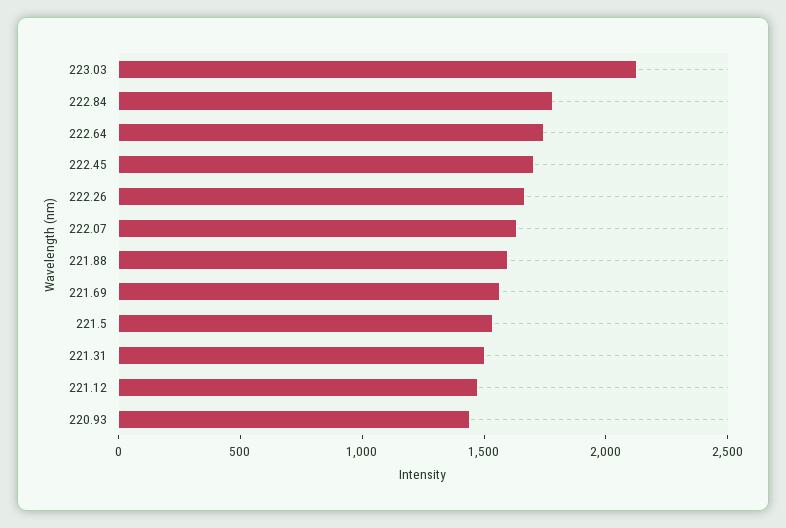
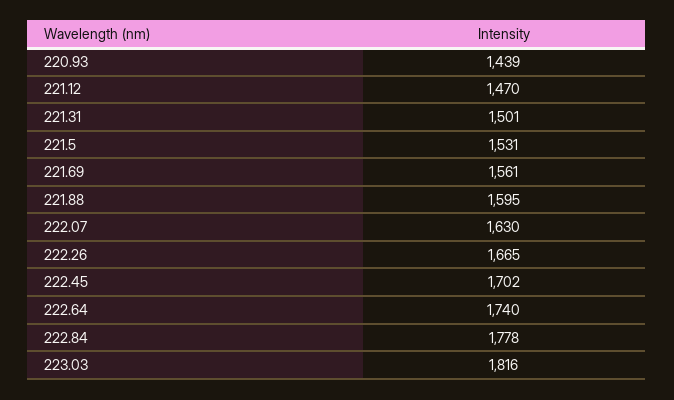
223.03: 2100 -> 1816

